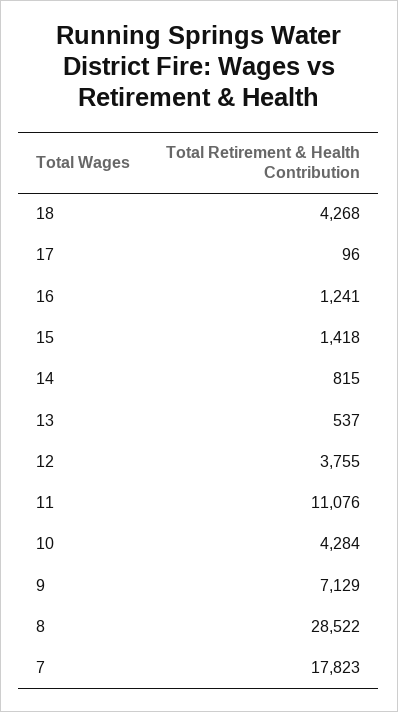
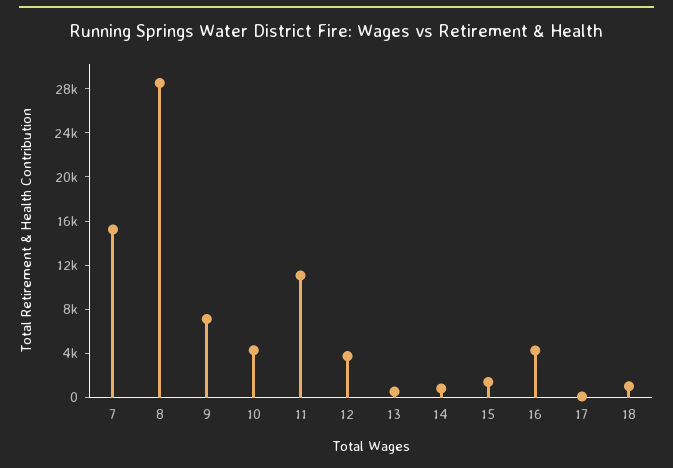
18: 4268 -> 1000
16: 1241 -> 4000
7: 17823 -> 15000

